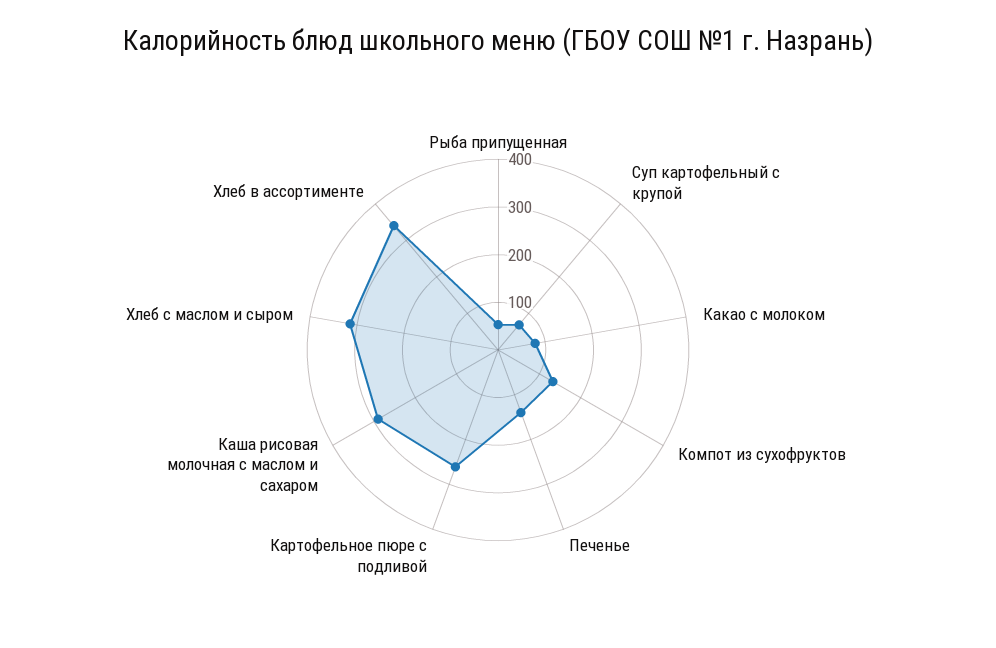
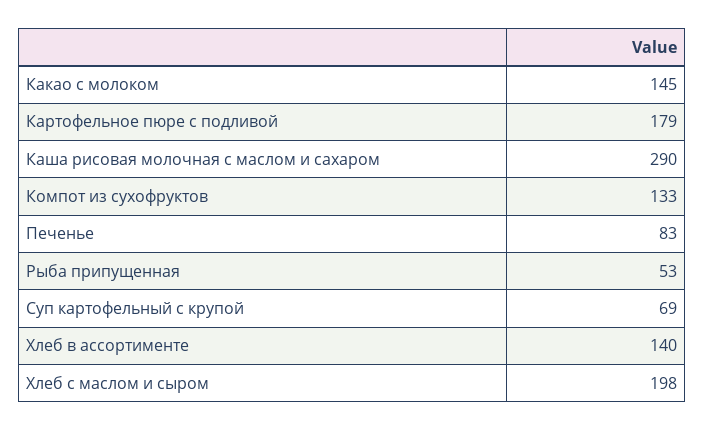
Какао с молоком: 80 -> 145
Печенье: 140 -> 83
Картофельное пюре с подливой: 260 -> 179
Хлеб с маслом и сыром: 320 -> 198
Хлеб в ассортименте: 340 -> 140

